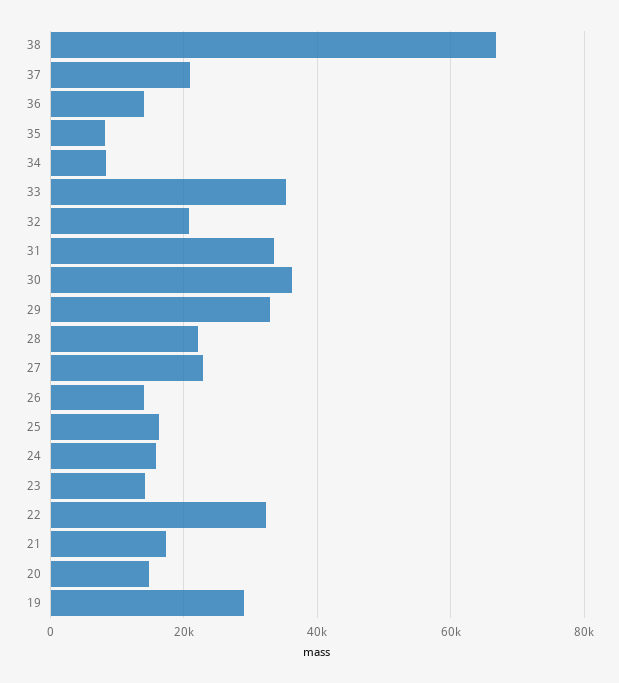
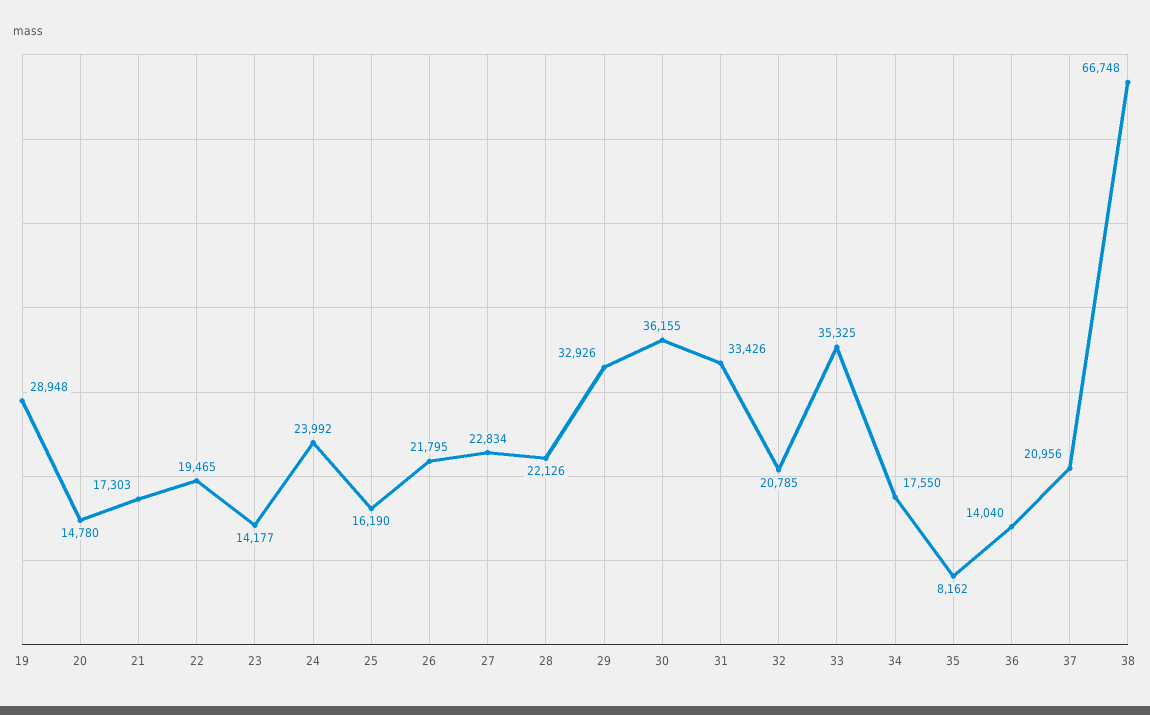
34: 8000 -> 17550
26: 14000 -> 21795
24: 16000 -> 23992
22: 32000 -> 19465

